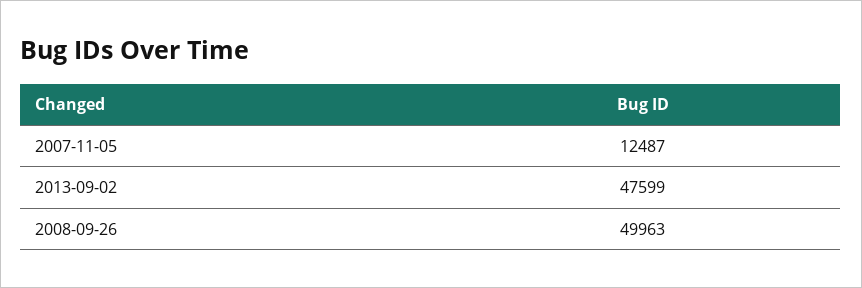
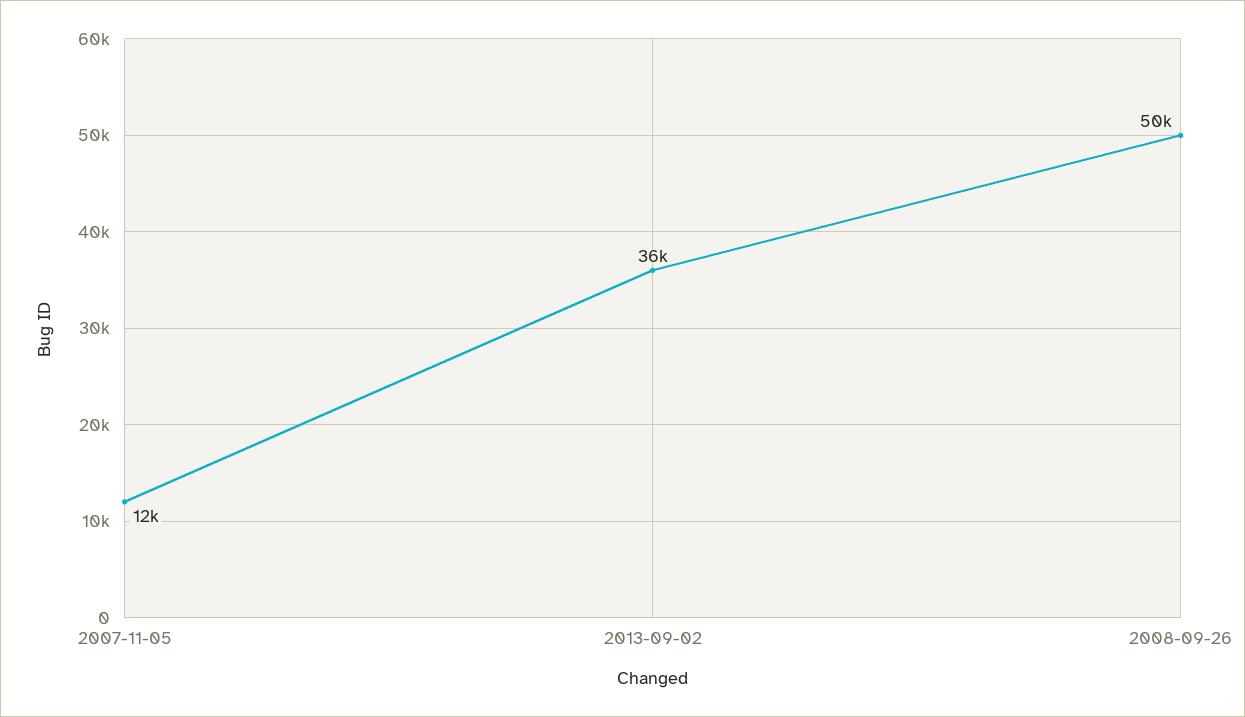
2013-09-02: 47599 -> 36000

